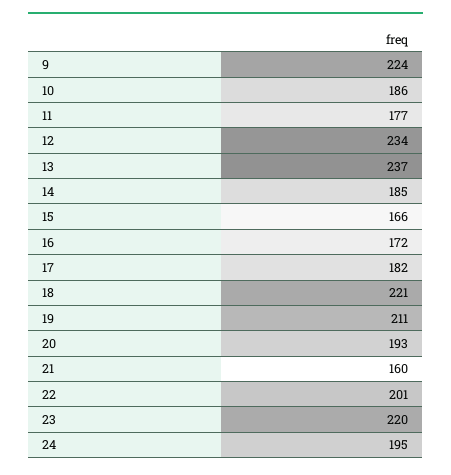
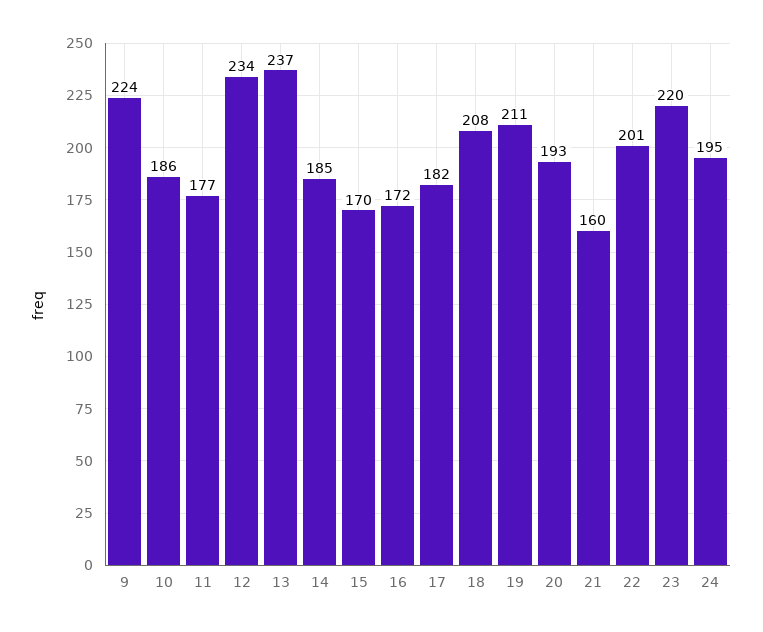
15: 166 -> 170
18: 221 -> 208

